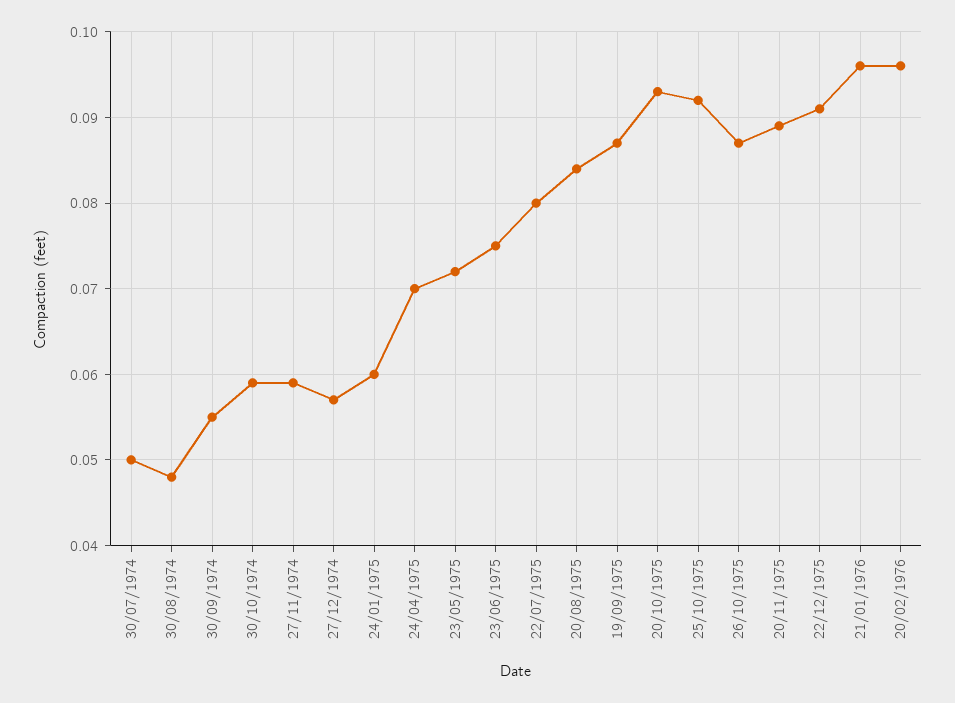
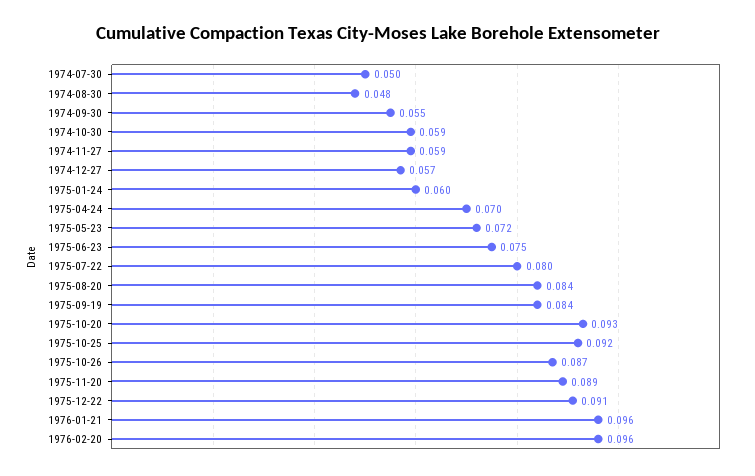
19/09/1975: 0.087 -> 0.084

